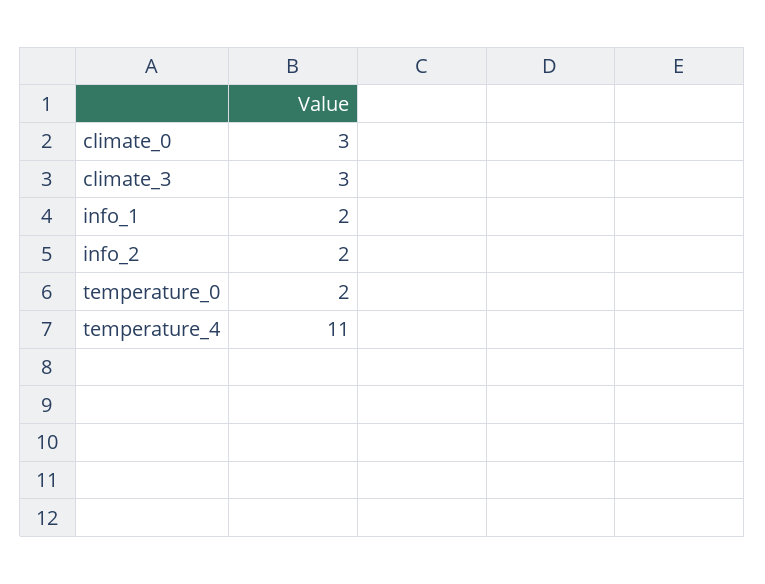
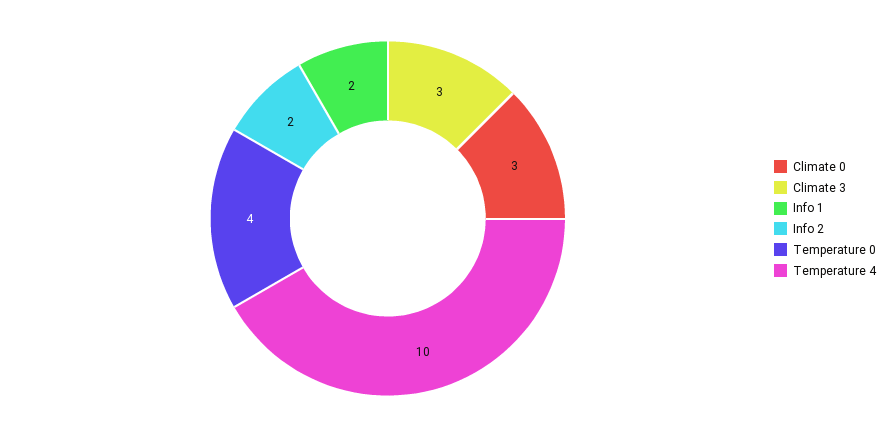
temperature_0: 2 -> 4
temperature_4: 11 -> 10

